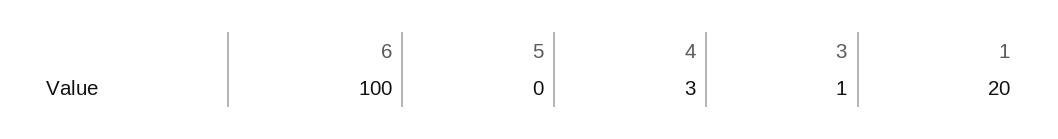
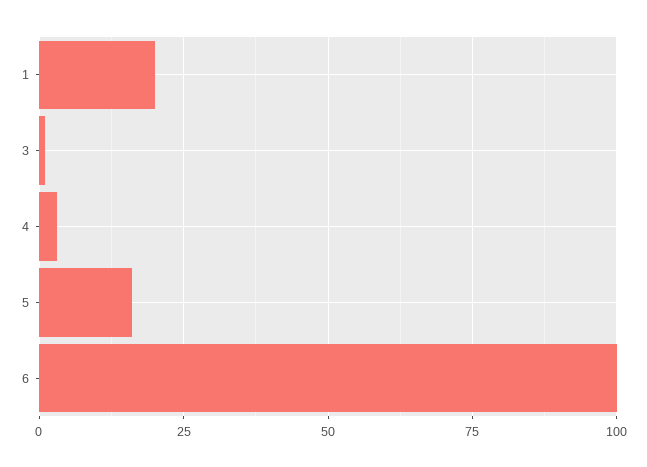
5: 0 -> 15

